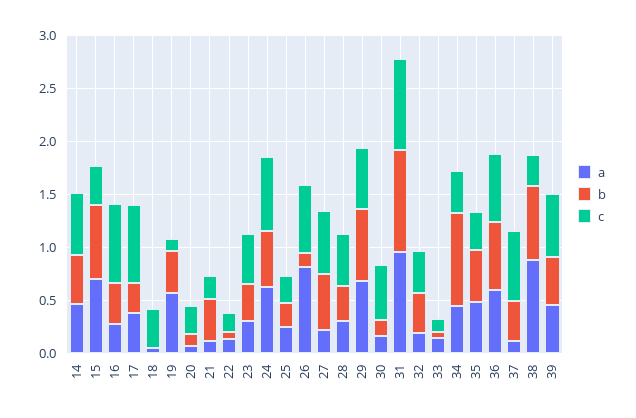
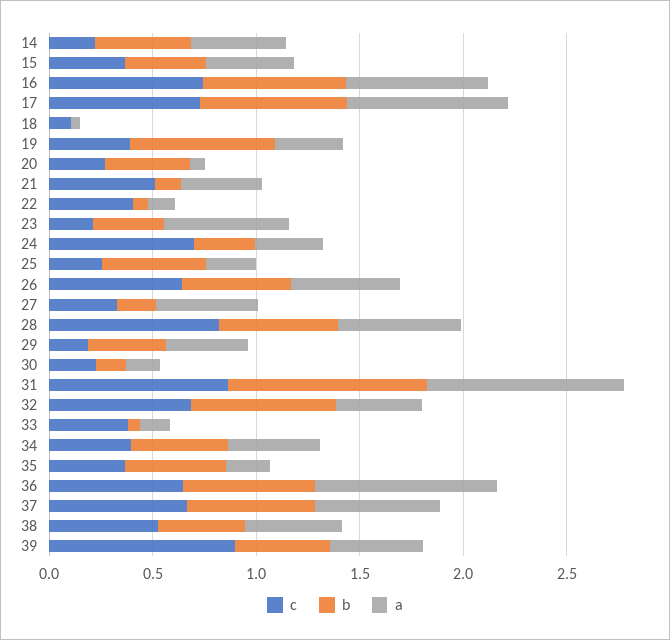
c, 14: 0.6 -> 0.2
a, 15: 0.7 -> 0.4
b, 15: 0.7 -> 0.4
a, 16: 0.3 -> 0.7
b, 16: 0.4 -> 0.7
a, 17: 0.4 -> 0.8
b, 17: 0.3 -> 0.7
c, 18: 0.4 -> 0.1
a, 19: 0.6 -> 0.3
b, 19: 0.4 -> 0.7
c, 19: 0.1 -> 0.4
b, 20: 0.1 -> 0.4
a, 21: 0.1 -> 0.4
b, 21: 0.4 -> 0.1
c, 21: 0.2 -> 0.5
c, 22: 0.2 -> 0.4
a, 23: 0.3 -> 0.6
c, 23: 0.5 -> 0.2
a, 24: 0.6 -> 0.3
b, 24: 0.5 -> 0.3
b, 25: 0.2 -> 0.5
a, 26: 0.8 -> 0.5
b, 26: 0.1 -> 0.5
a, 27: 0.2 -> 0.5
b, 27: 0.5 -> 0.2
c, 27: 0.6 -> 0.3
a, 28: 0.3 -> 0.6
b, 28: 0.3 -> 0.6
c, 28: 0.5 -> 0.8
a, 29: 0.7 -> 0.4
b, 29: 0.7 -> 0.4
c, 29: 0.6 -> 0.2
c, 30: 0.5 -> 0.2
a, 32: 0.2 -> 0.4
b, 32: 0.4 -> 0.7
c, 32: 0.4 -> 0.7
c, 33: 0.1 -> 0.4
b, 34: 0.9 -> 0.5
a, 35: 0.5 -> 0.2
a, 36: 0.6 -> 0.9
a, 37: 0.1 -> 0.6
b, 37: 0.4 -> 0.6
a, 38: 0.9 -> 0.5
b, 38: 0.7 -> 0.4
c, 38: 0.3 -> 0.5
c, 39: 0.6 -> 0.9

